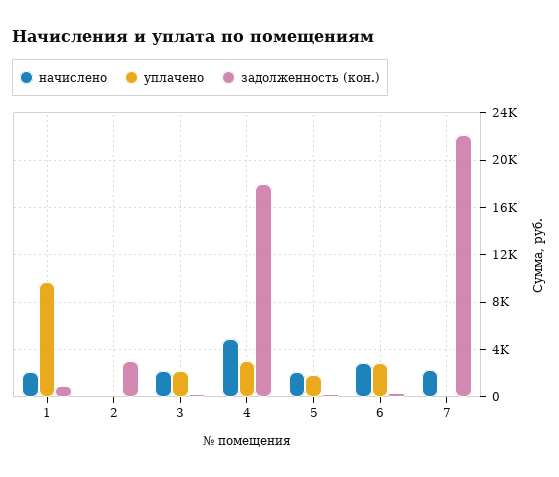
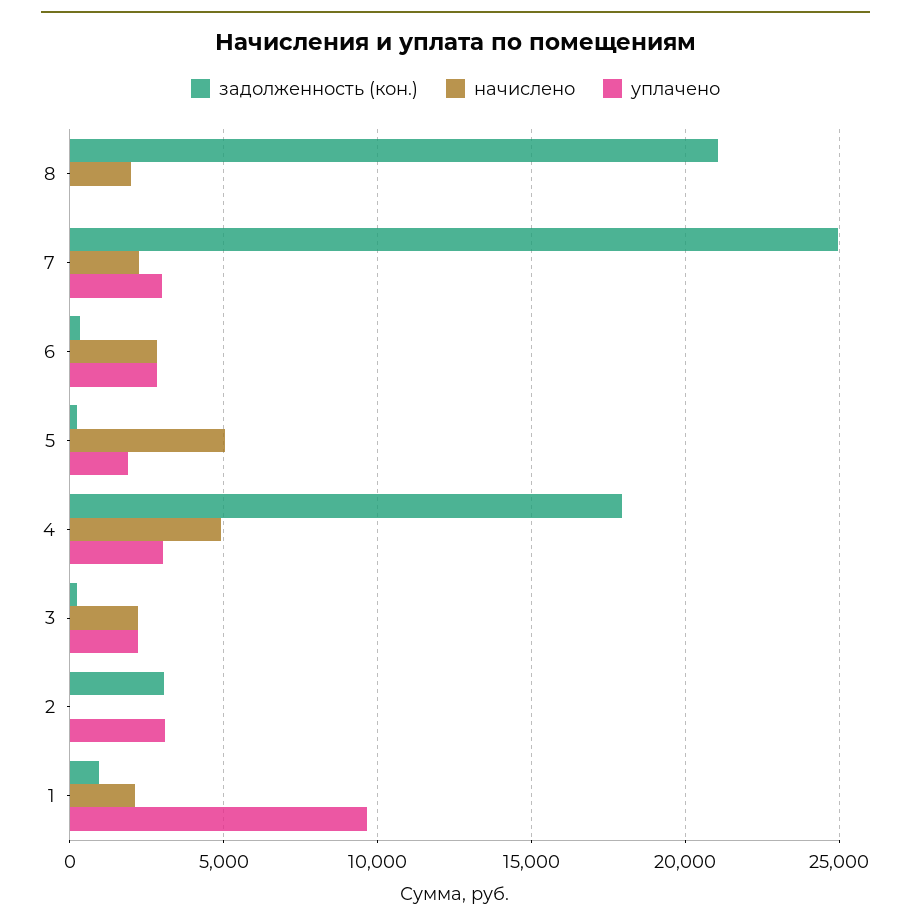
уплачено, 2: 0 -> 3000
начислено, 5: 2000 -> 5000
уплачено, 7: 0 -> 3000
задолженность (кон.), 7: 22000 -> 25000
задолженность (кон.), 8: none -> 21000
начислено, 8: none -> 2000
уплачено, 8: none -> 0

